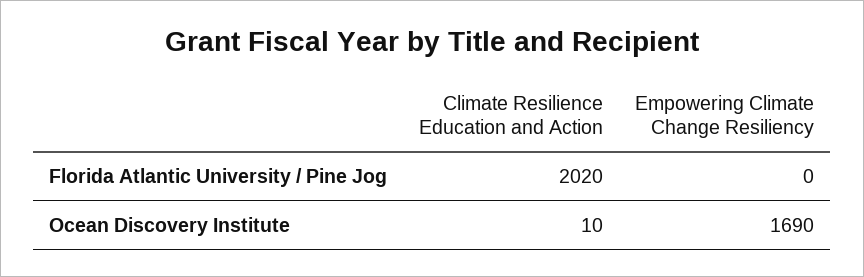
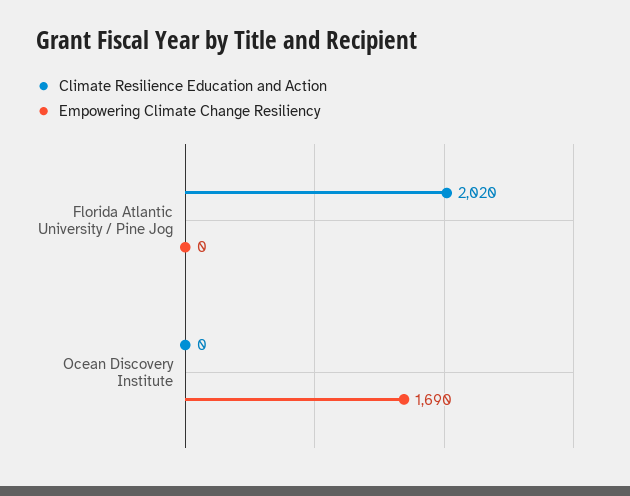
Climate Resilience Education and Action, Ocean Discovery Institute: 10 -> 0

